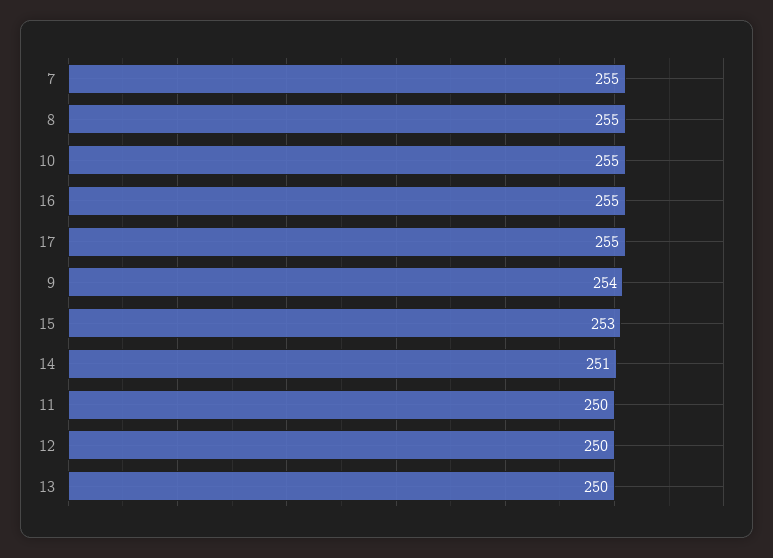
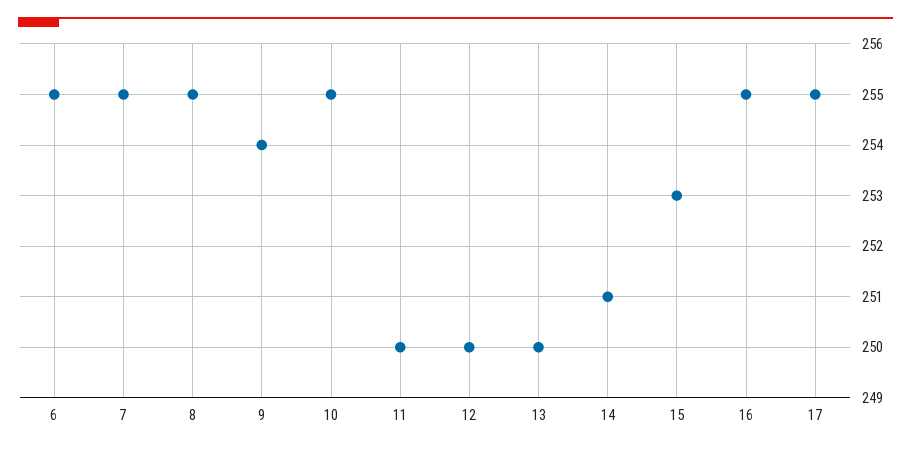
6: none -> 255

